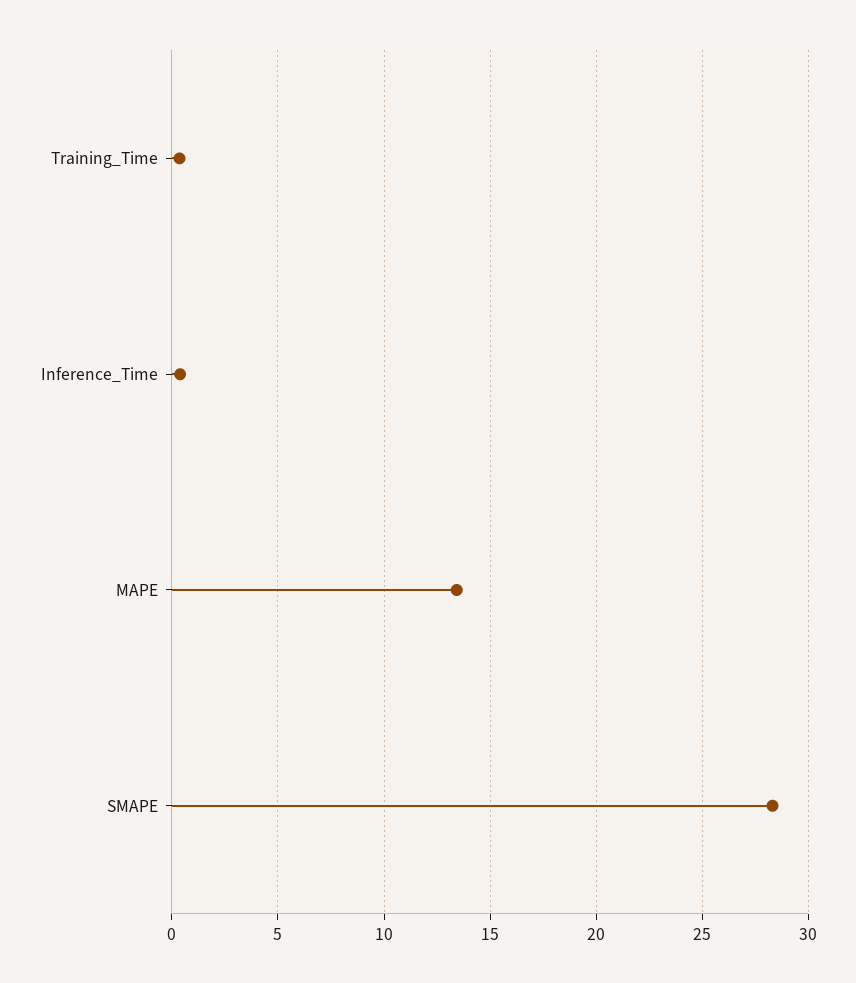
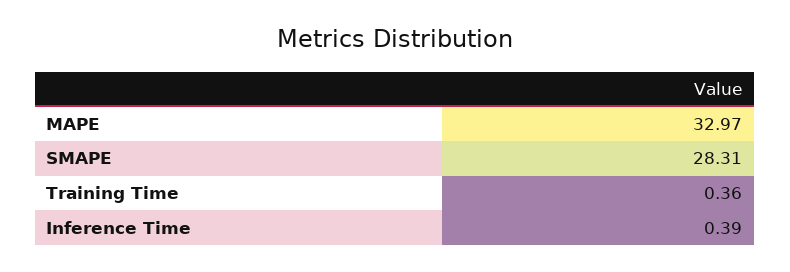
MAPE: 13.5 -> 32.97

